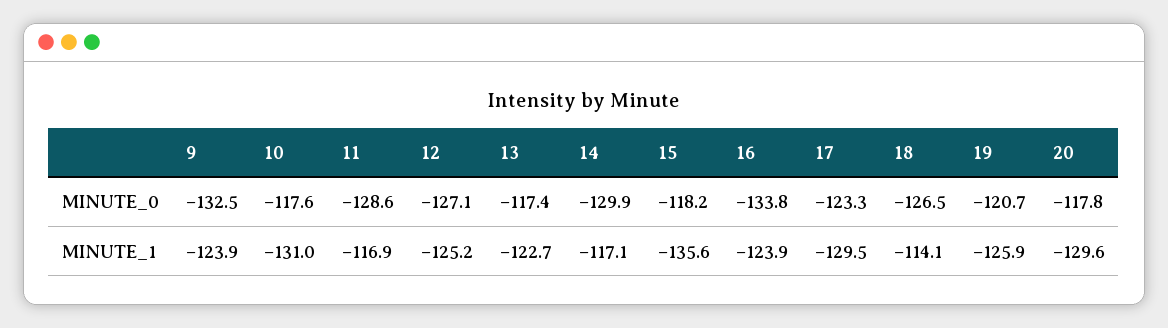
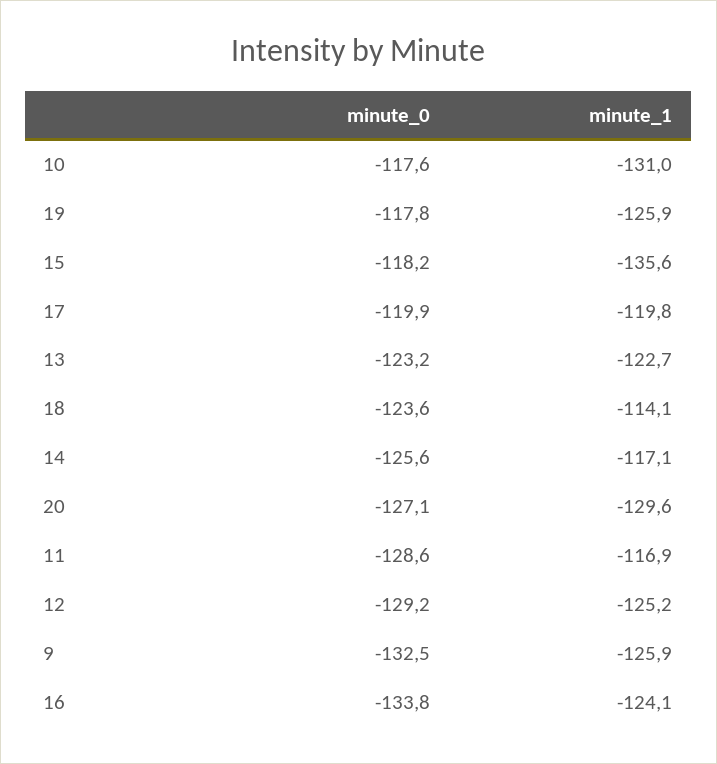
12, MINUTE_0: -127.1 -> -129.2
13, MINUTE_0: -117.4 -> -123.2
14, MINUTE_0: -129.9 -> -125.6
17, MINUTE_0: -123.3 -> -119.9
18, MINUTE_0: -126.5 -> -123.6
19, MINUTE_0: -120.7 -> -117.8
20, MINUTE_0: -117.8 -> -127.1
9, MINUTE_1: -123.9 -> -125.9
16, MINUTE_1: -123.9 -> -124.1
17, MINUTE_1: -129.5 -> -119.8

